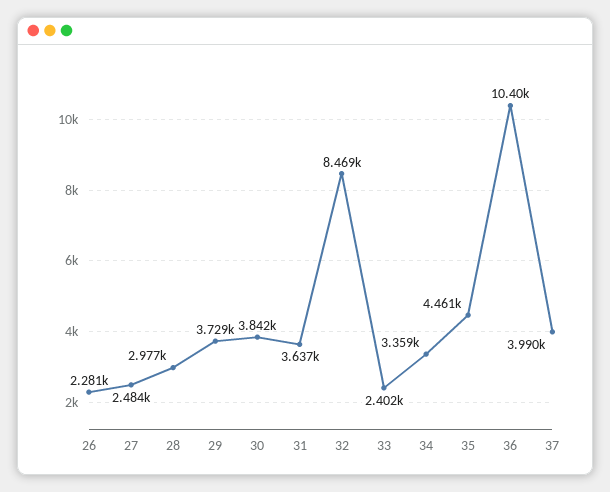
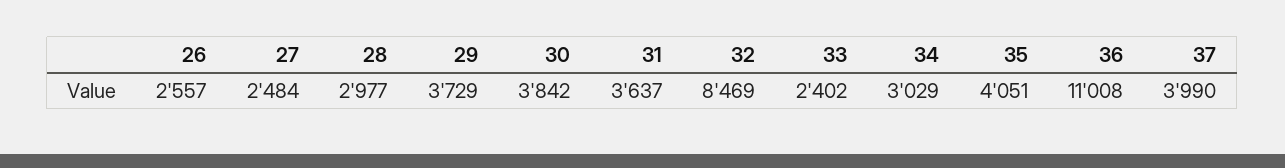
26: 2281 -> 2557
34: 3359 -> 3029
35: 4461 -> 4051
36: 10400 -> 11008

